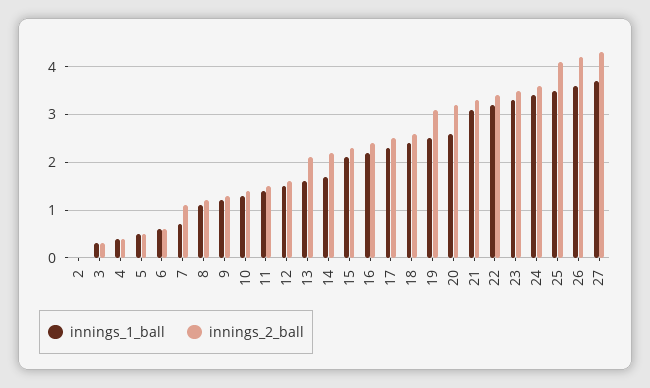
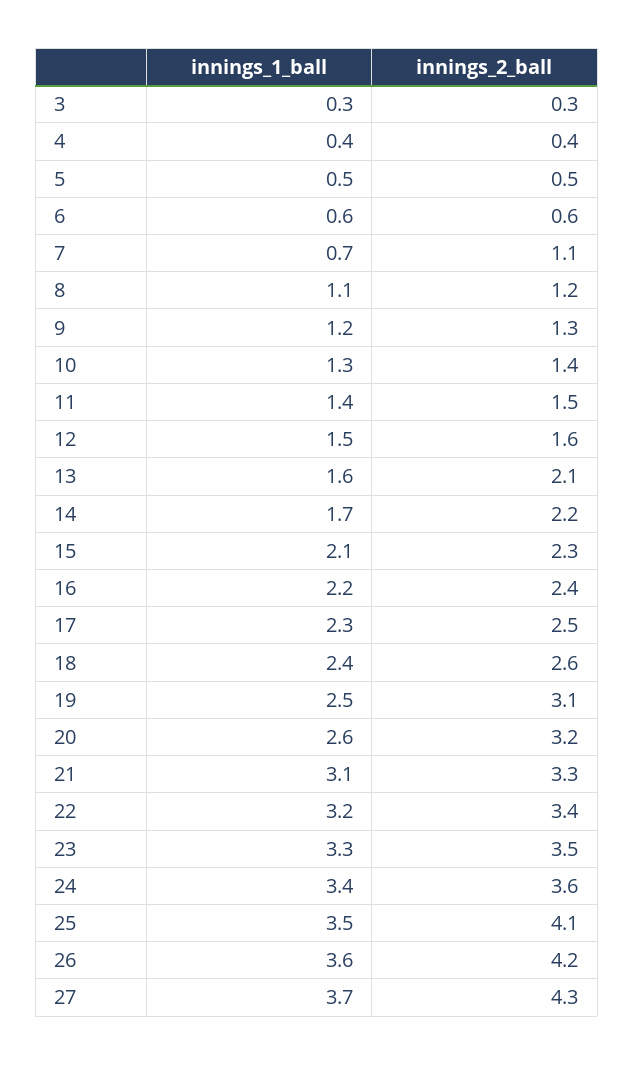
innings_1_ball, 2: 0 -> none
innings_2_ball, 2: 0 -> none

